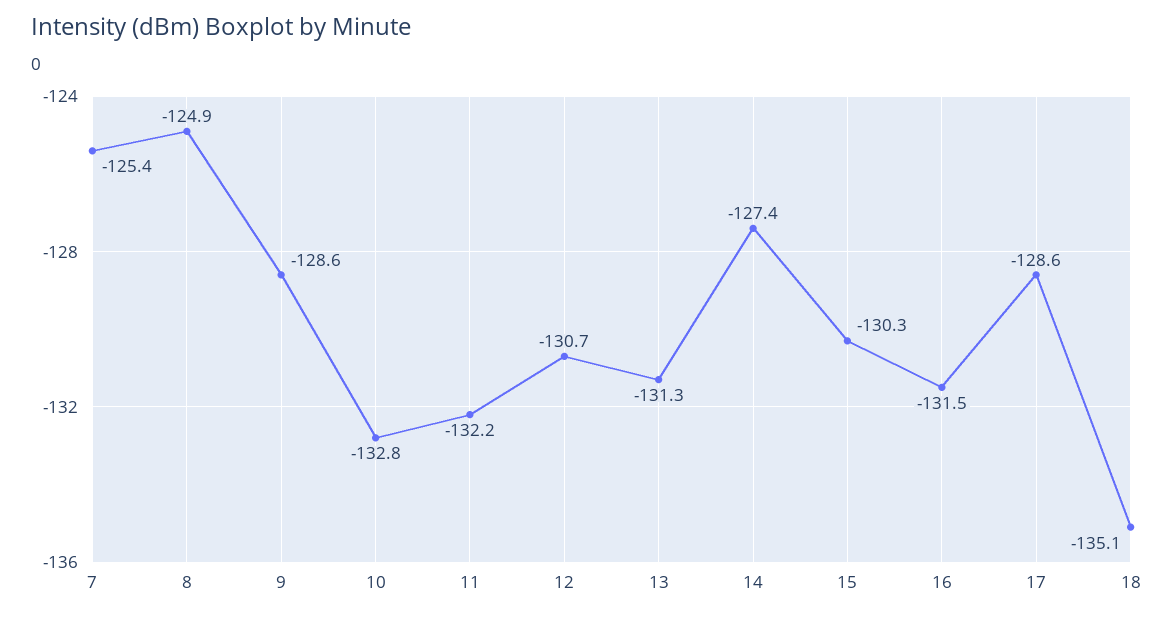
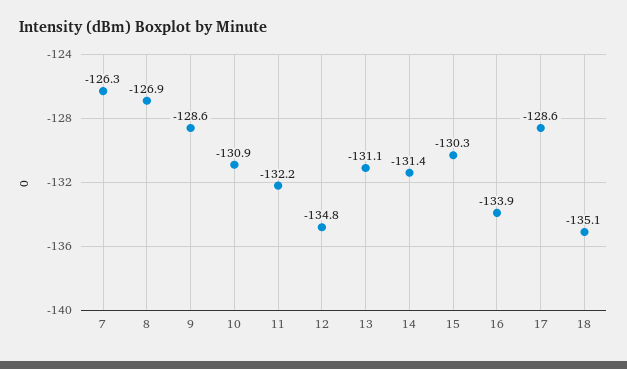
7: -125.4 -> -126.3
8: -124.9 -> -126.9
10: -132.8 -> -130.9
12: -130.7 -> -134.8
13: -131.3 -> -131.1
14: -127.4 -> -131.4
16: -131.5 -> -133.9

